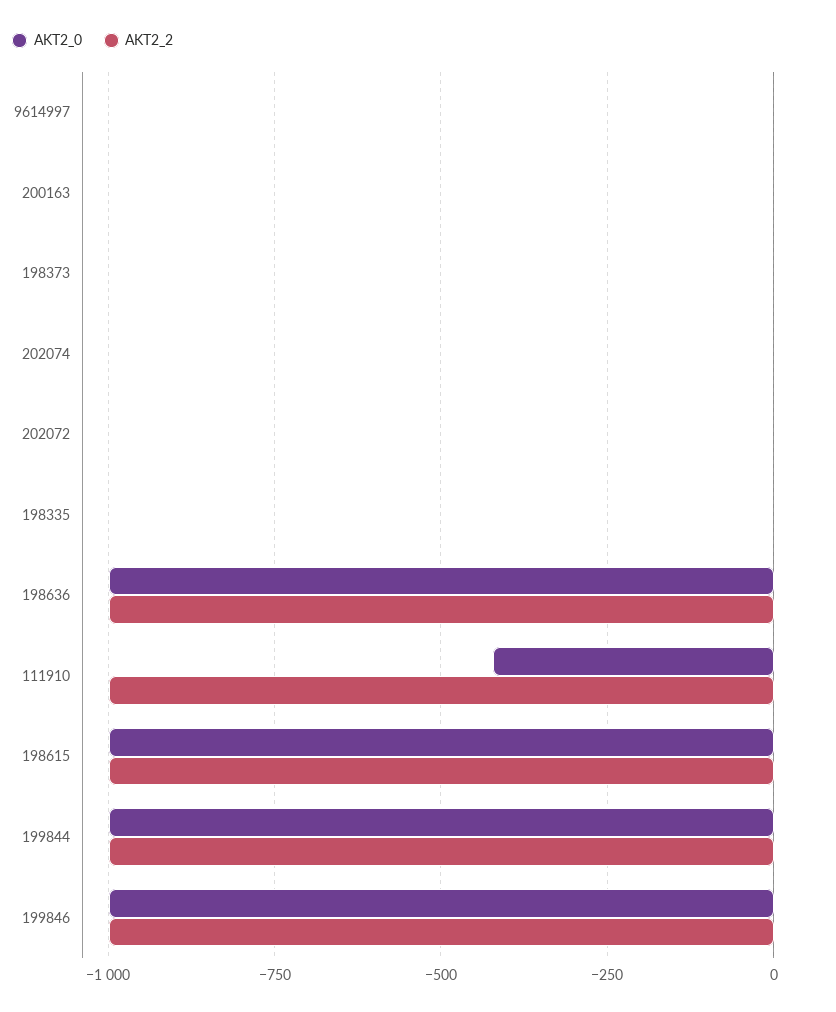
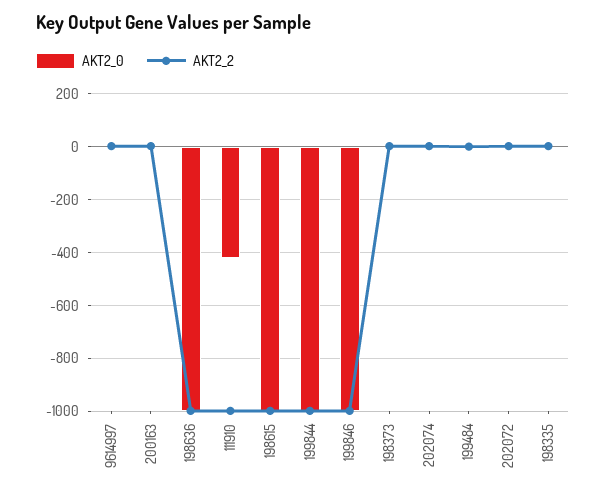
AKT2_0, 199484: none -> 0
AKT2_2, 199484: none -> 0

